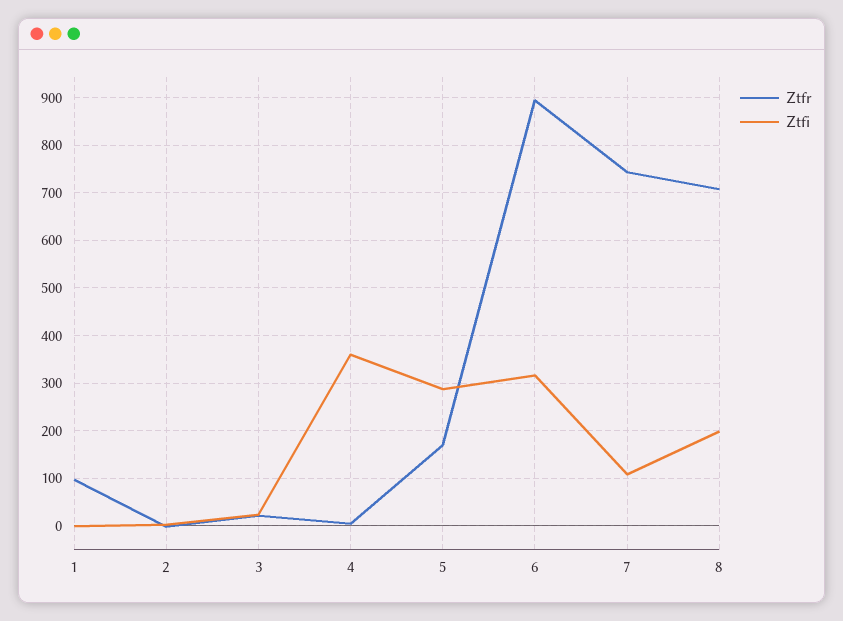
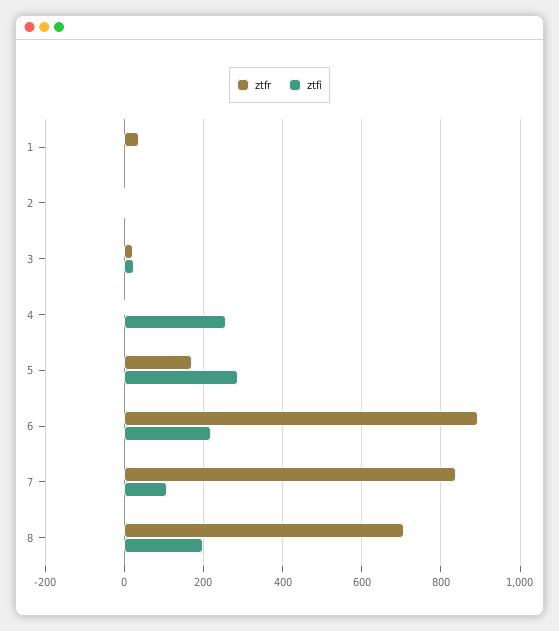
Ztfr, 1: 100 -> 40
Ztfi, 4: 360 -> 260
Ztfi, 6: 320 -> 220
Ztfr, 7: 740 -> 840

